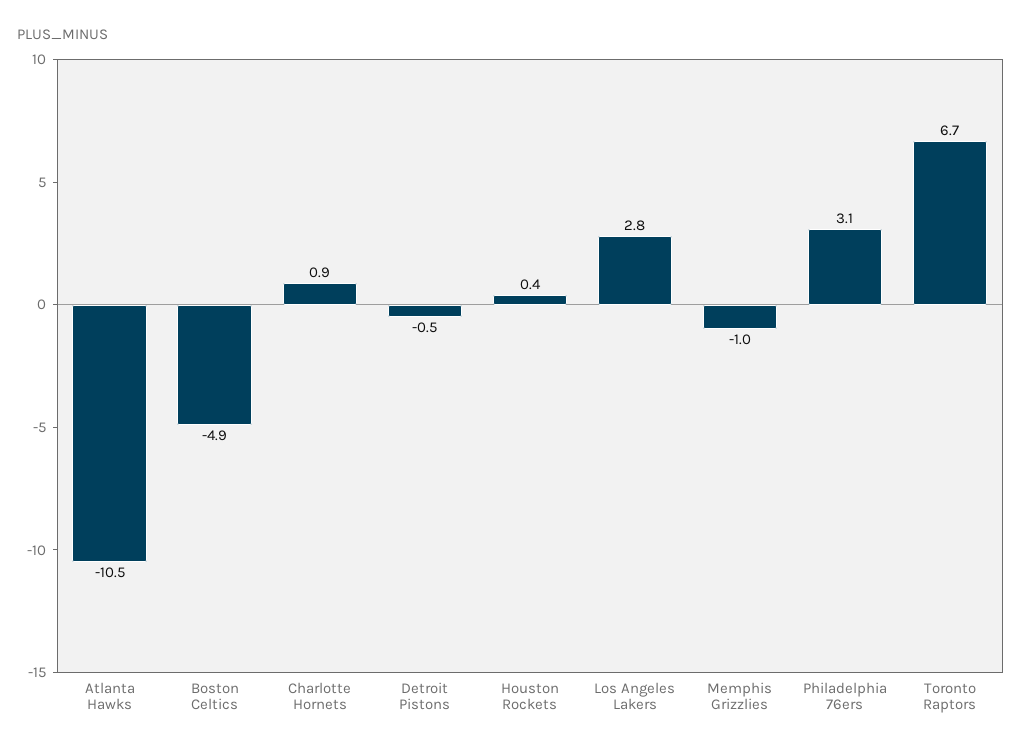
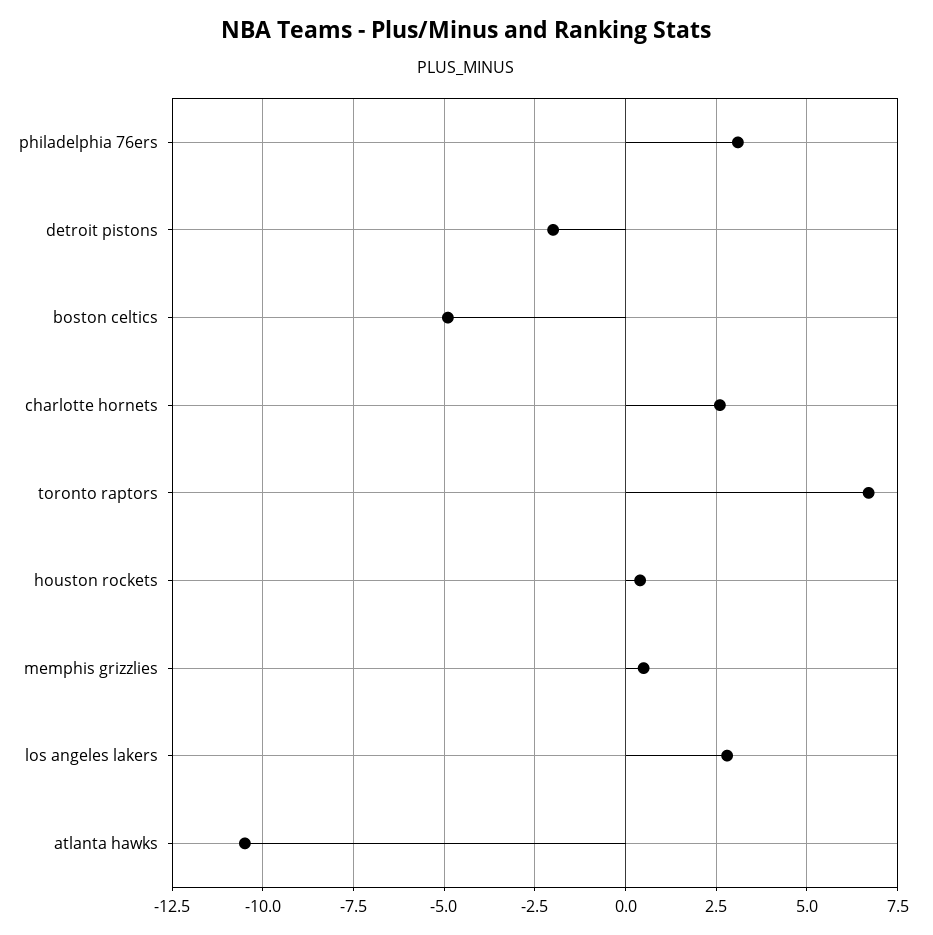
Charlotte Hornets: 0.9 -> 2.5
Detroit Pistons: -0.5 -> -2
Memphis Grizzlies: -1 -> 0.5

